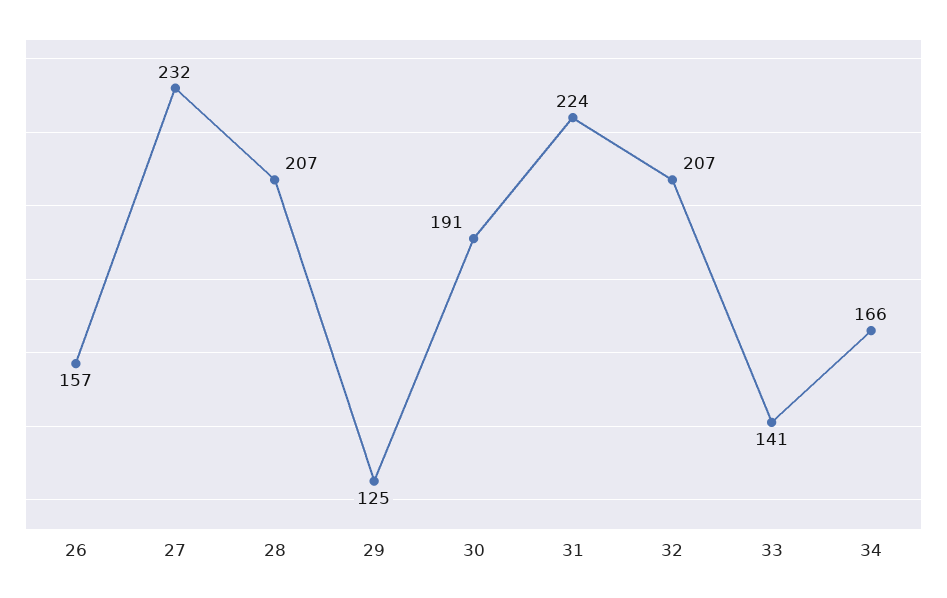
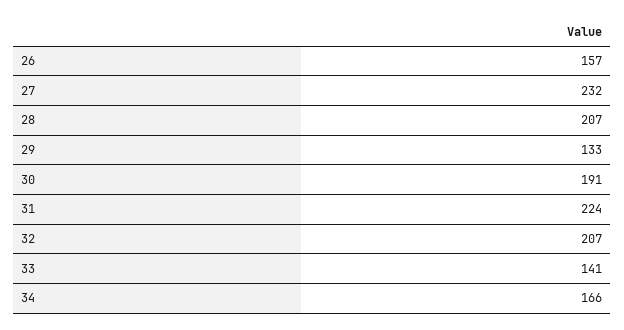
29: 125 -> 133

